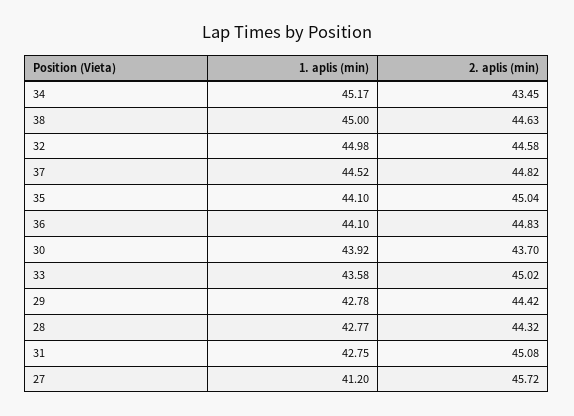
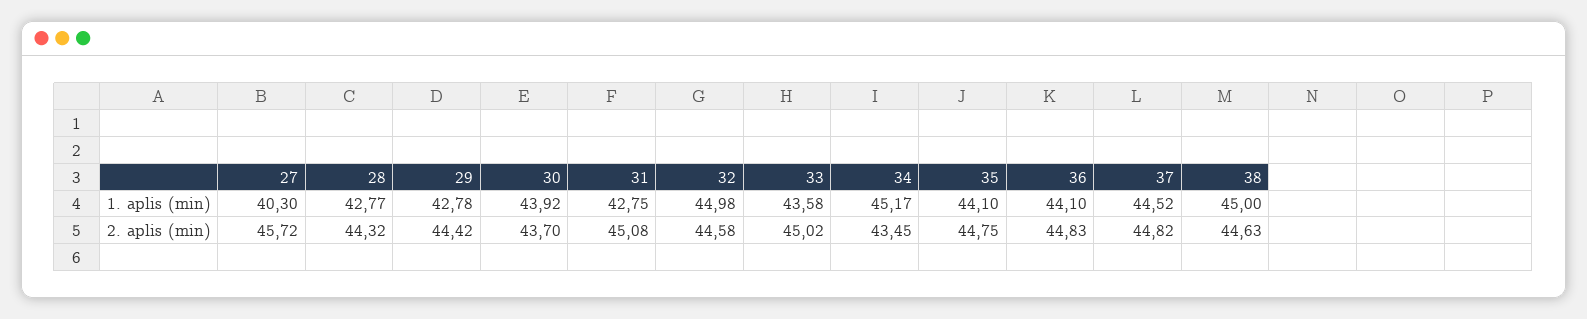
2. aplis (min), 35: 45.04 -> 44.75
1. aplis (min), 27: 41.2 -> 40.3

